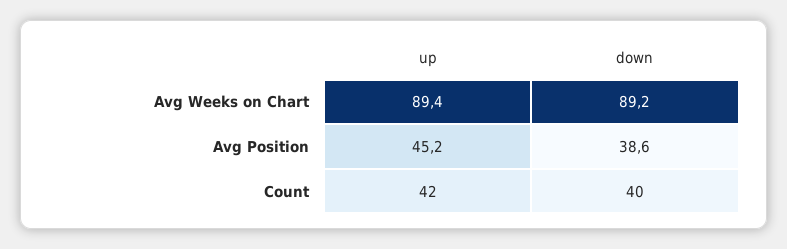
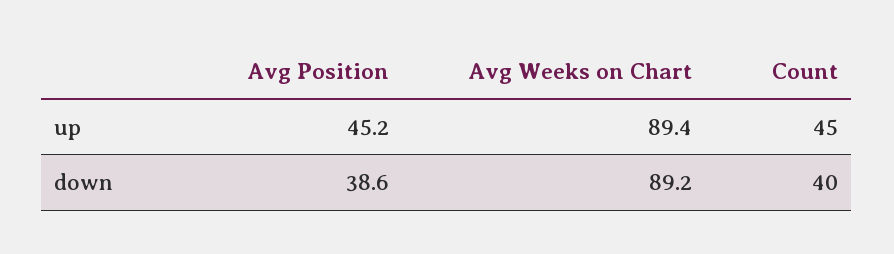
up, Count: 42 -> 45

